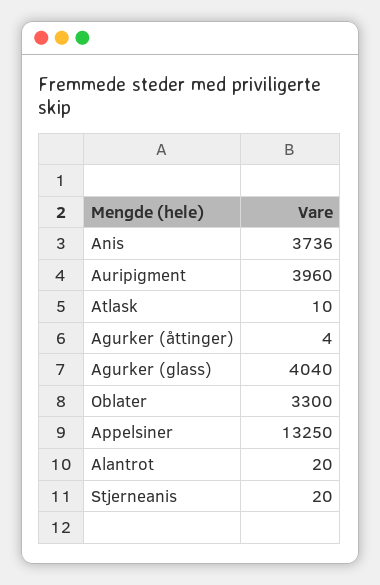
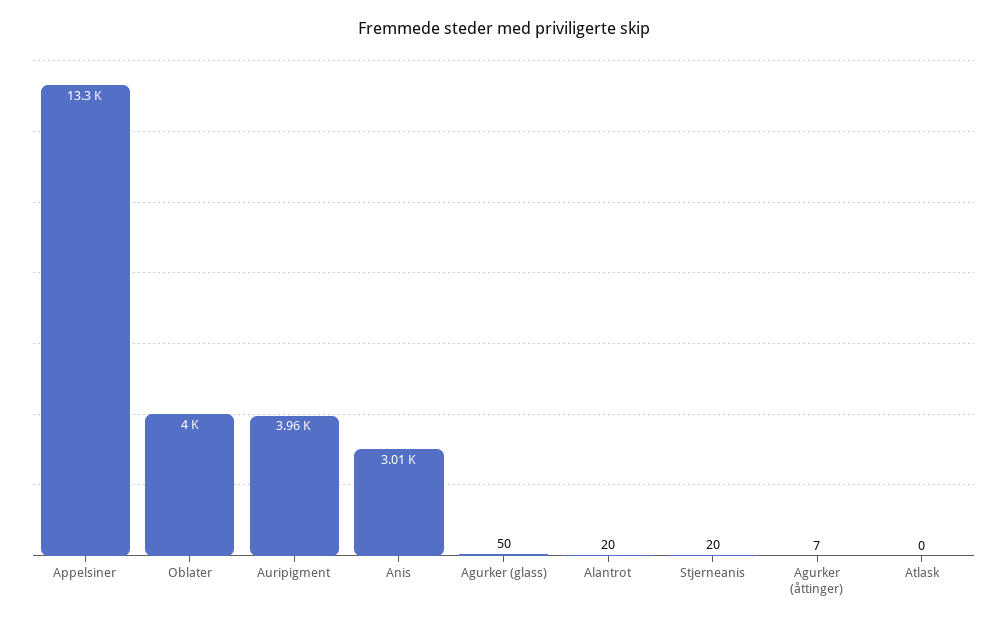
Anis: 3736 -> 3010
Atlask: 10 -> 0
Agurker (åttinger): 4 -> 7
Agurker (glass): 4040 -> 50
Oblater: 3300 -> 4000

